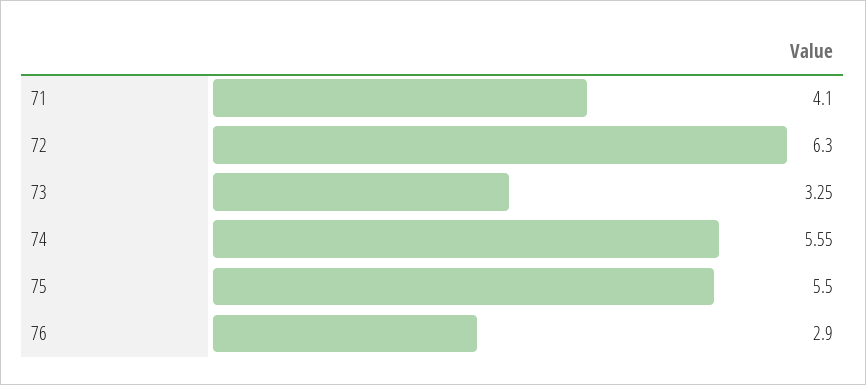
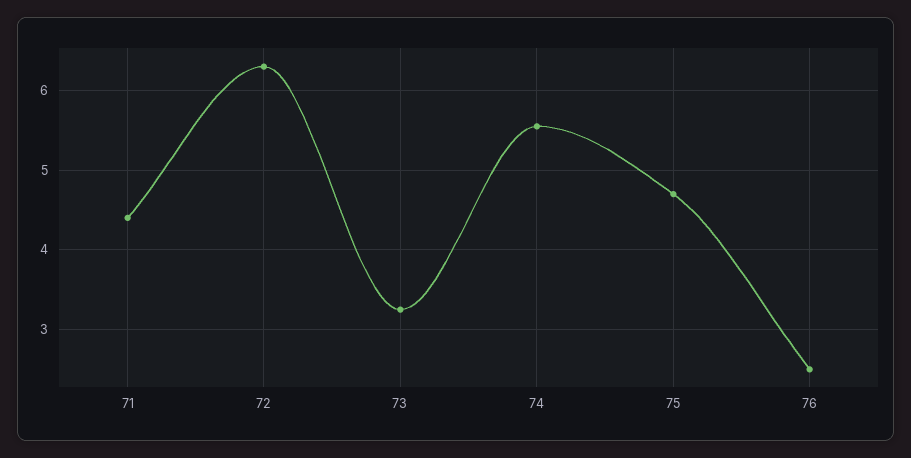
71: 4.1 -> 4.4
75: 5.5 -> 4.7
76: 2.9 -> 2.5

